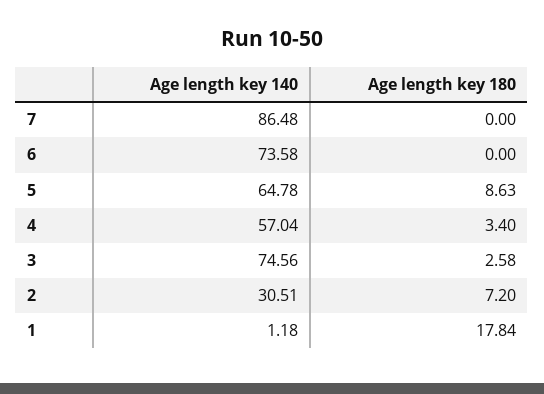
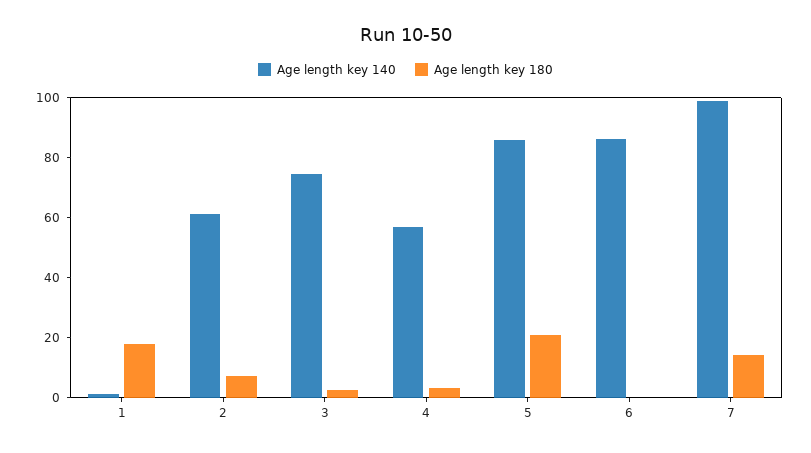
Age length key 140, 7: 86.48 -> 100
Age length key 180, 7: 0 -> 15
Age length key 140, 6: 73.58 -> 85
Age length key 140, 5: 64.78 -> 85
Age length key 180, 5: 8.63 -> 20
Age length key 140, 2: 30.51 -> 60

